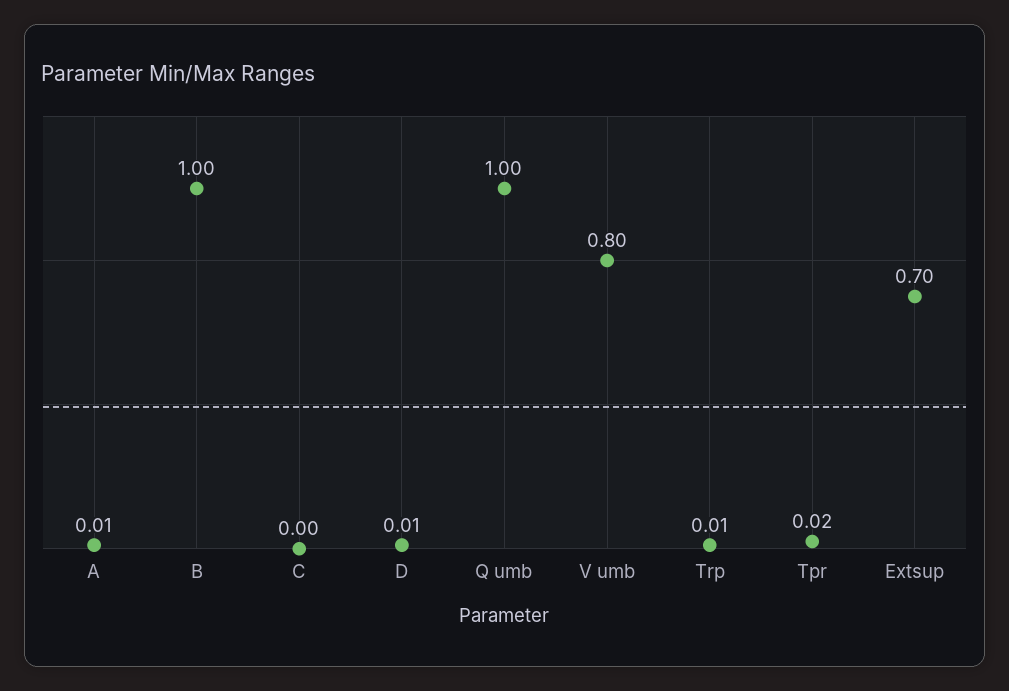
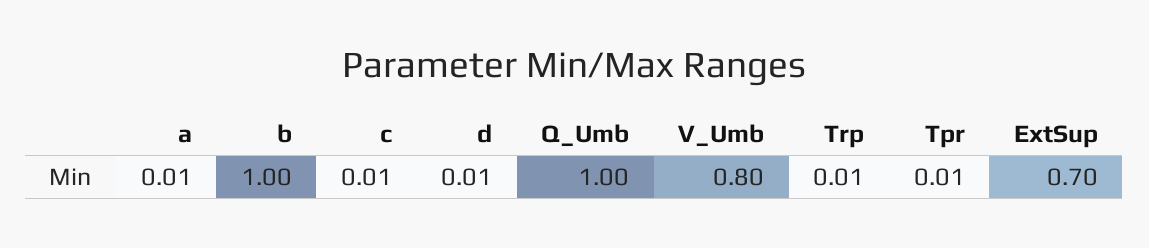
C: 0 -> 0.01
Tpr: 0.02 -> 0.01

